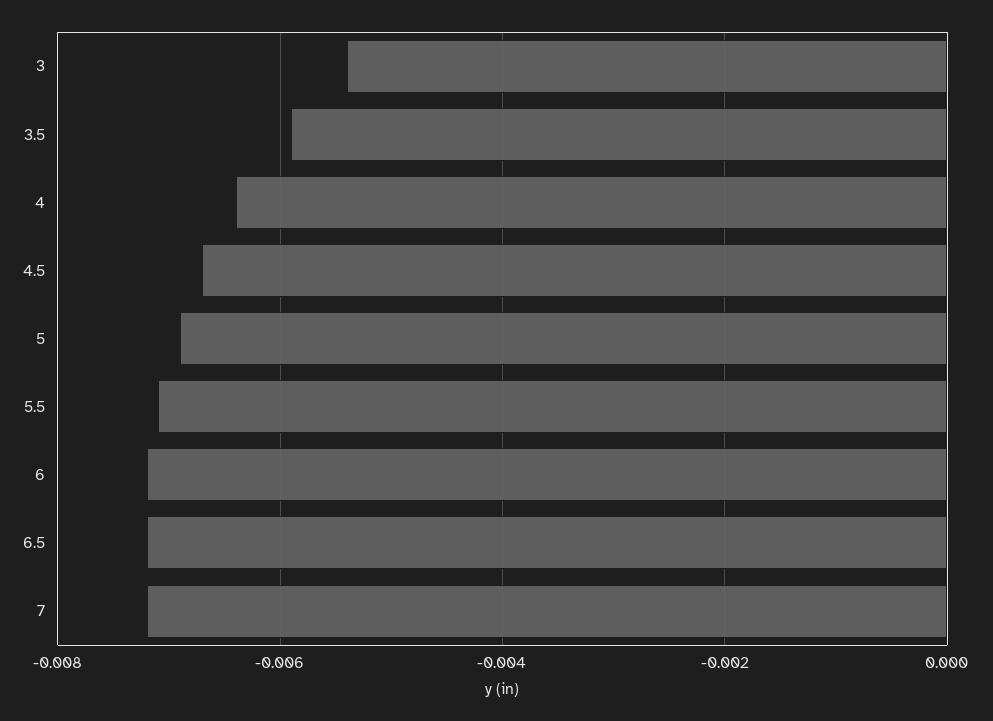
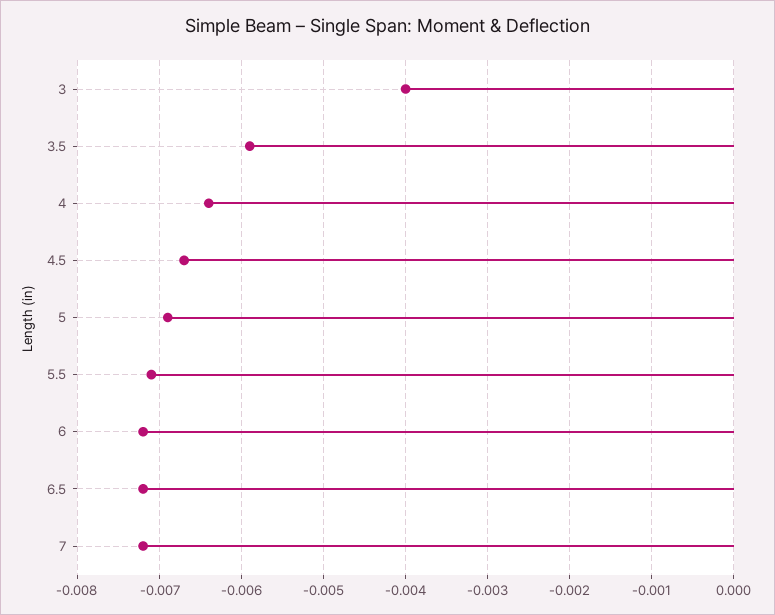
3: -0.0055 -> -0.004

